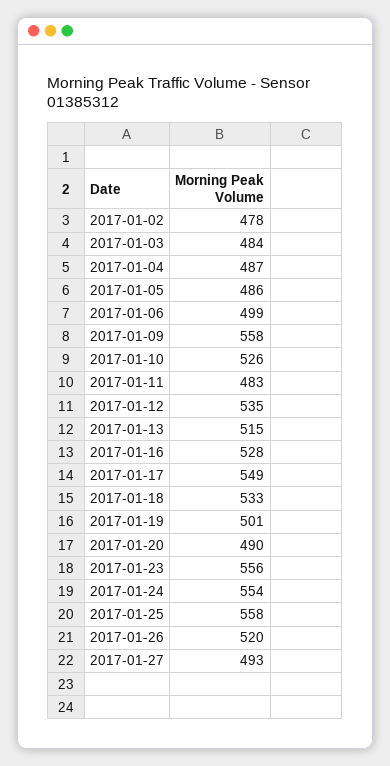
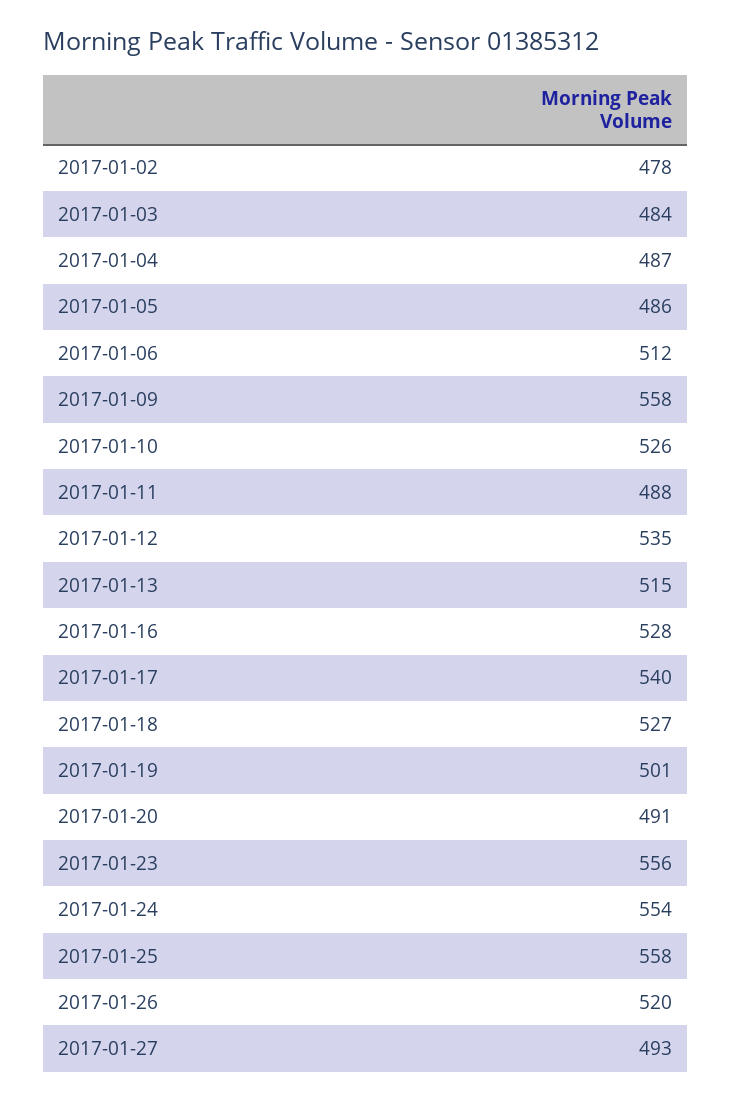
2017-01-06: 499 -> 512
2017-01-11: 483 -> 488
2017-01-17: 549 -> 540
2017-01-18: 533 -> 527
2017-01-20: 490 -> 491

